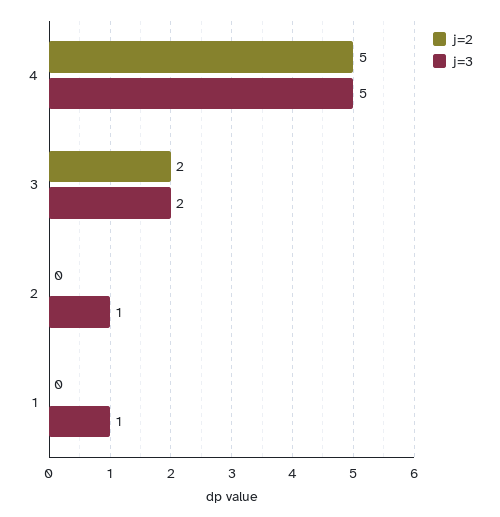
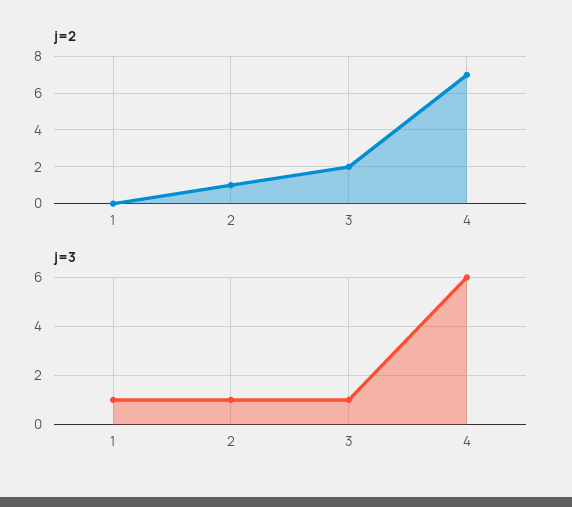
j=2, 4: 5 -> 7
j=3, 4: 5 -> 6
j=3, 3: 2 -> 1
j=2, 2: 0 -> 1

